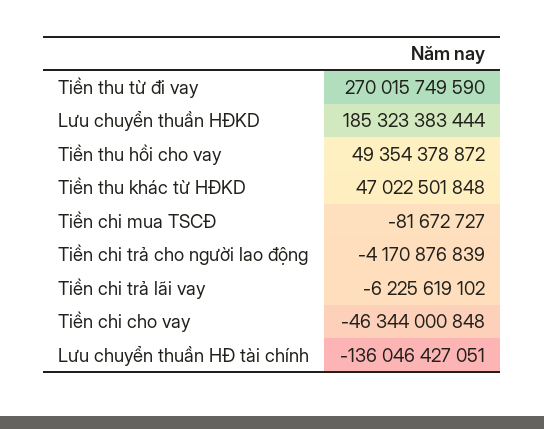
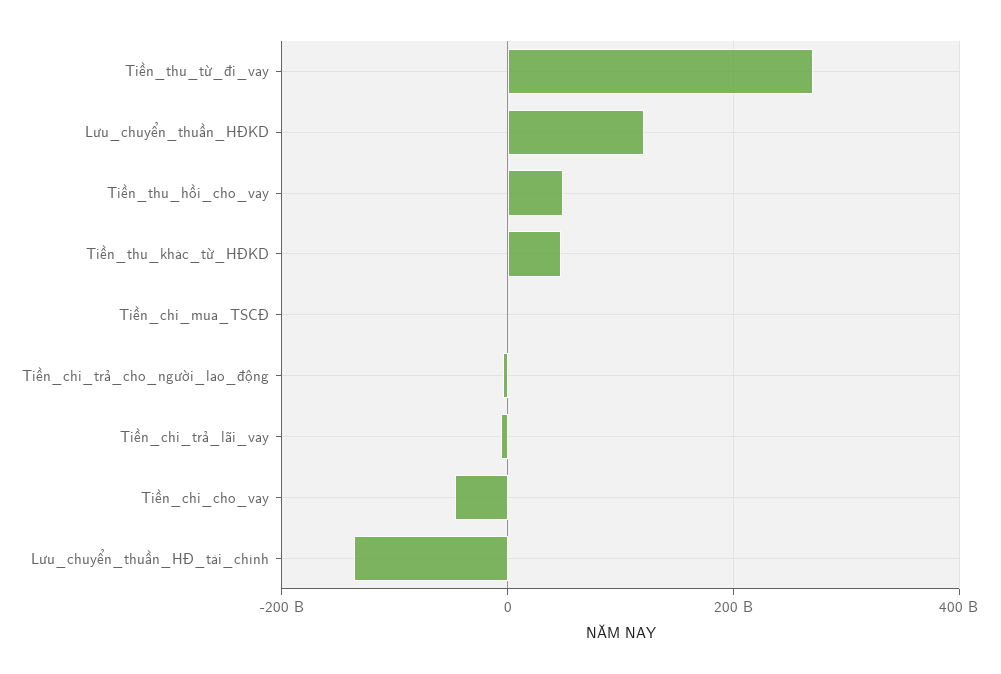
Lưu chuyển thuần HĐKD: 185323383444 -> 120000000000

